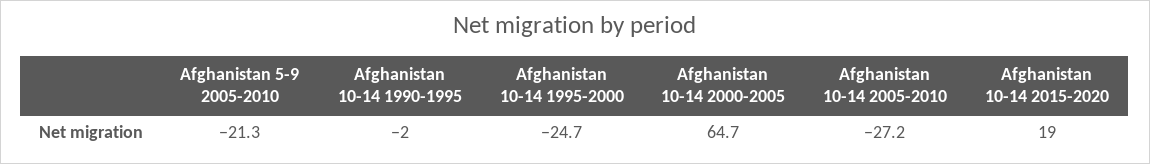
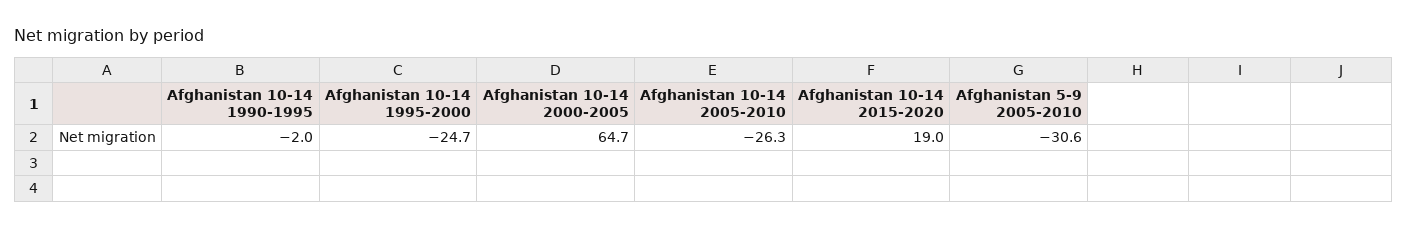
Afghanistan 5-9 2005-2010: -21.3 -> -30.6
Afghanistan 10-14 2005-2010: -27.2 -> -26.3

